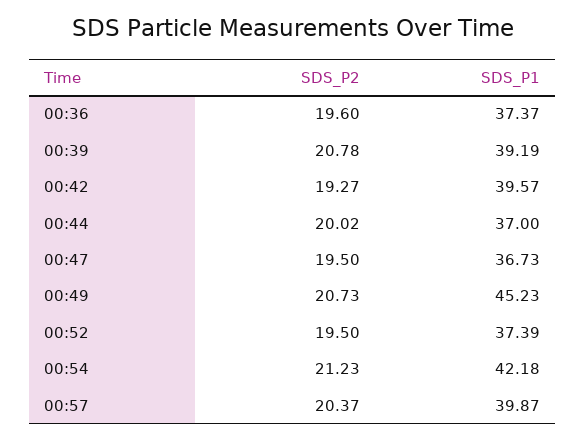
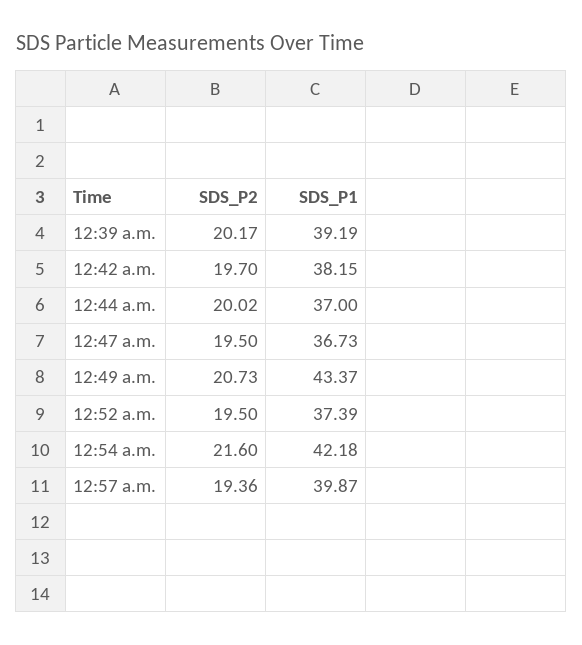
SDS_P2, 00:36: 19.6 -> none
SDS_P1, 00:36: 37.37 -> none
SDS_P2, 00:39: 20.78 -> 20.17
SDS_P2, 00:42: 19.27 -> 19.7
SDS_P1, 00:42: 39.57 -> 38.15
SDS_P1, 00:49: 45.23 -> 43.37
SDS_P2, 00:54: 21.23 -> 21.6
SDS_P2, 00:57: 20.37 -> 19.36

